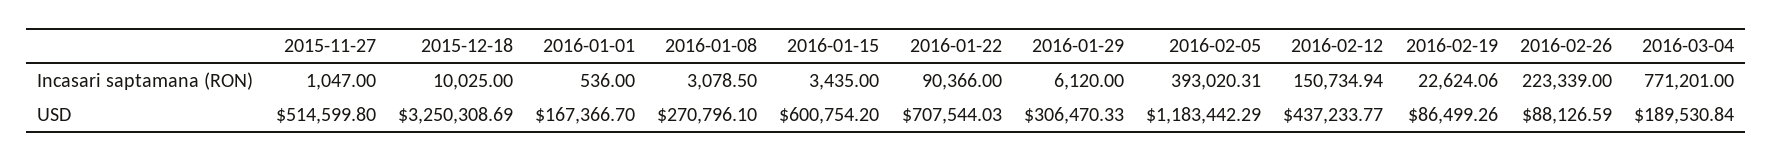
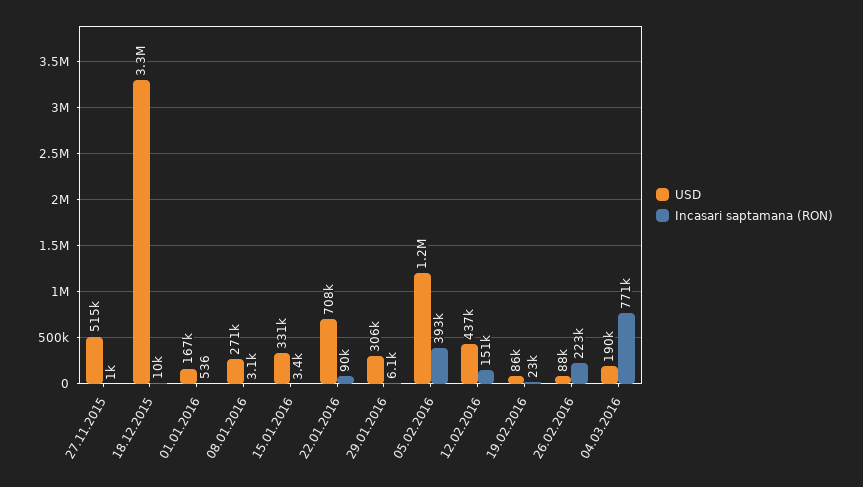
USD, 2016-01-15: 600754.2 -> 331000

